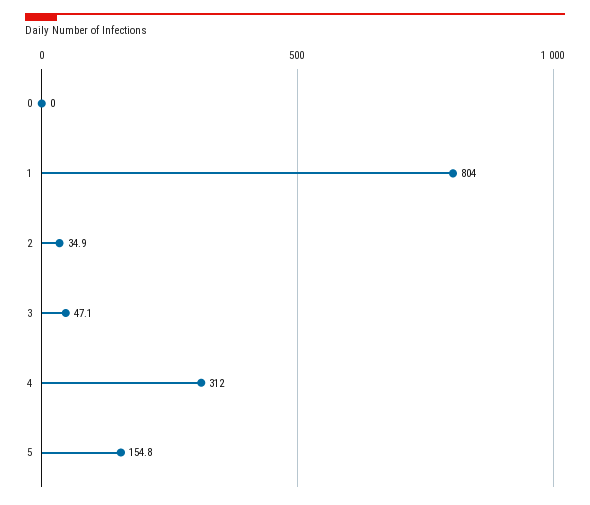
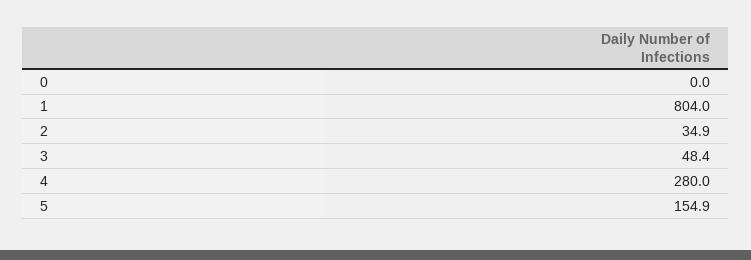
3: 47.1 -> 48.4
4: 312 -> 280
5: 154.8 -> 154.9

